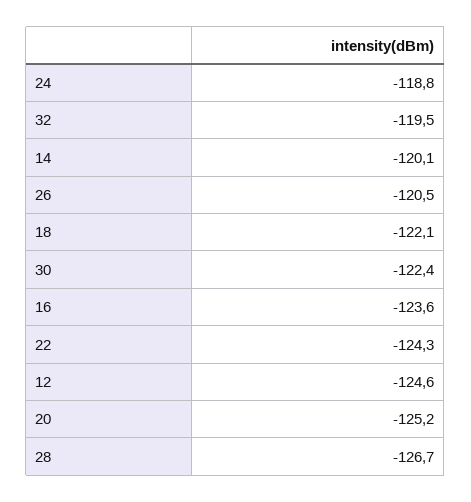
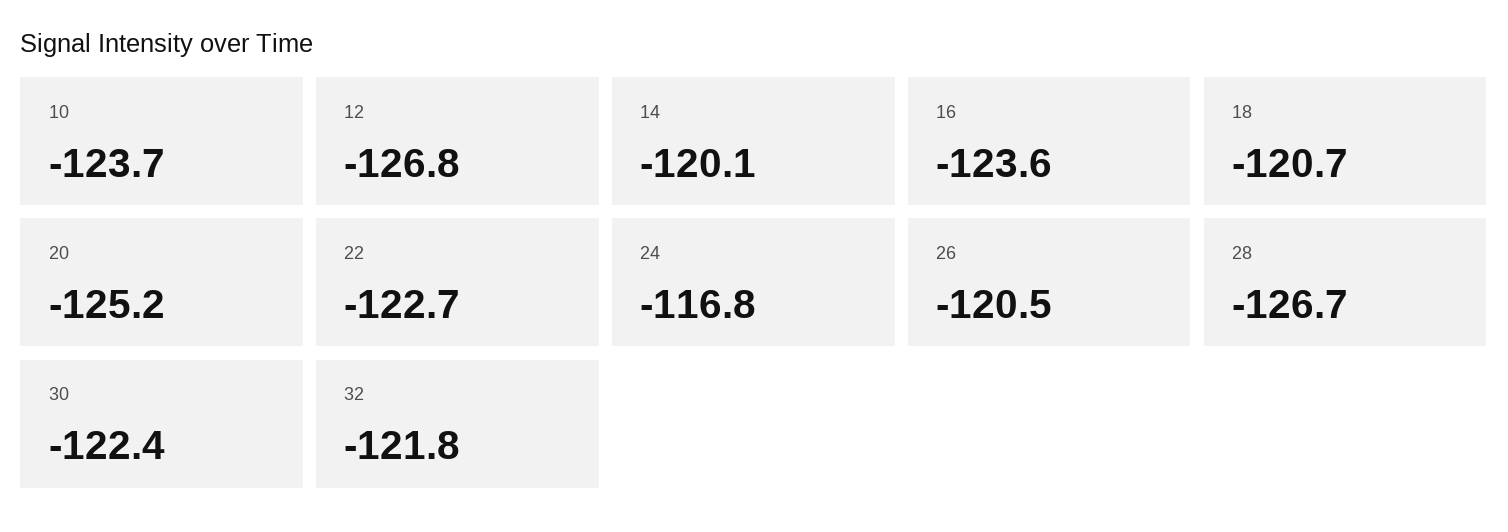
24: -118.8 -> -116.8
32: -119.5 -> -121.8
18: -122.1 -> -120.7
22: -124.3 -> -122.7
12: -124.6 -> -126.8
10: none -> -123.7

